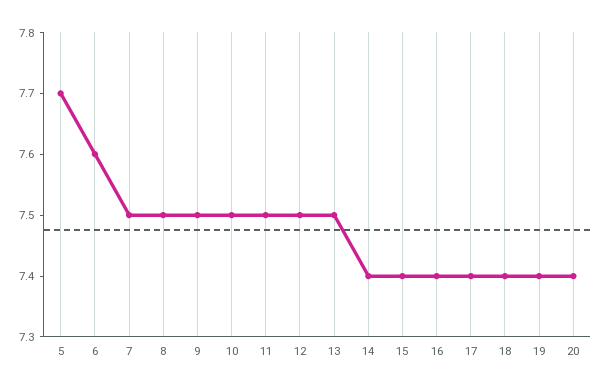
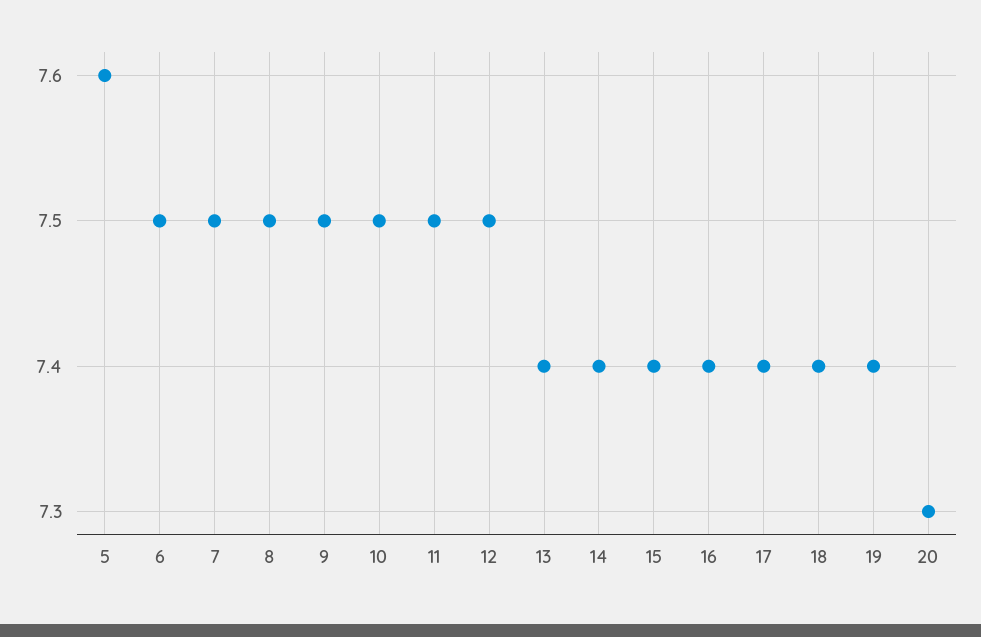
5: 7.7 -> 7.6
6: 7.6 -> 7.5
13: 7.5 -> 7.4
20: 7.4 -> 7.3

